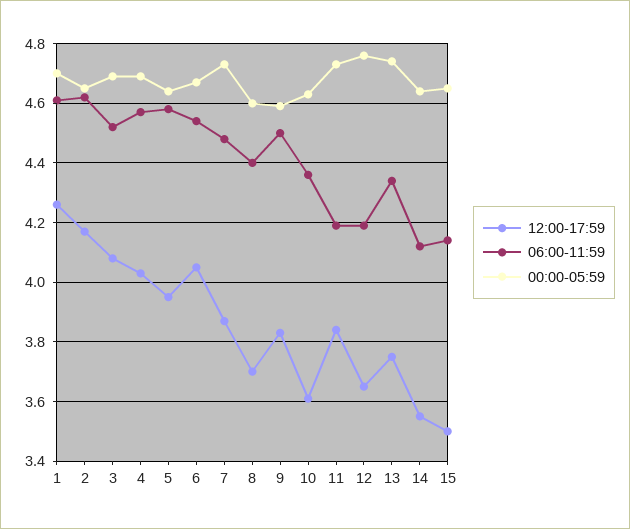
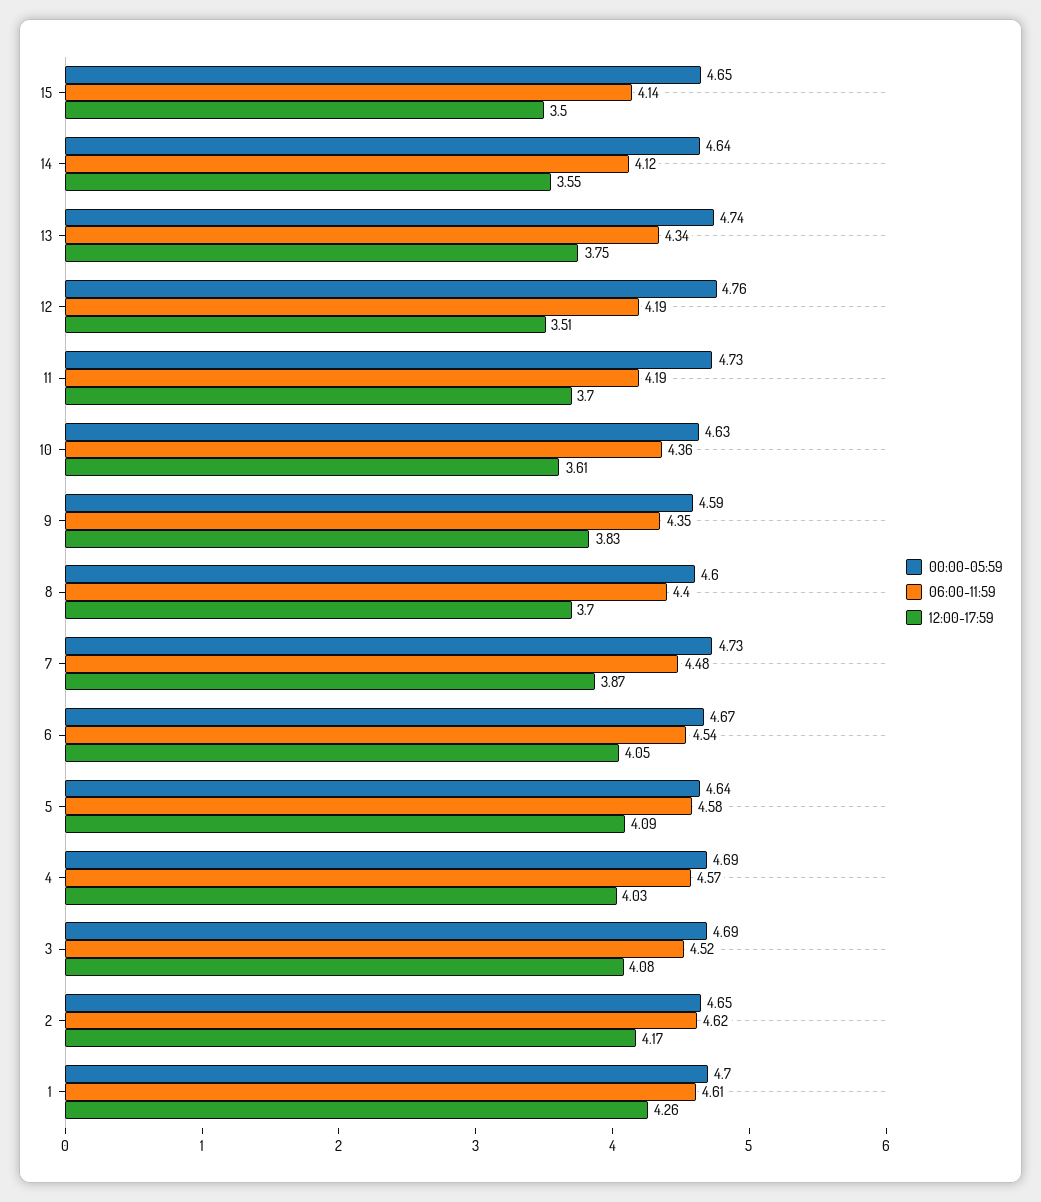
12:00-17:59, 5: 3.95 -> 4.09
06:00-11:59, 9: 4.5 -> 4.35
12:00-17:59, 11: 3.85 -> 3.7
12:00-17:59, 12: 3.65 -> 3.51

